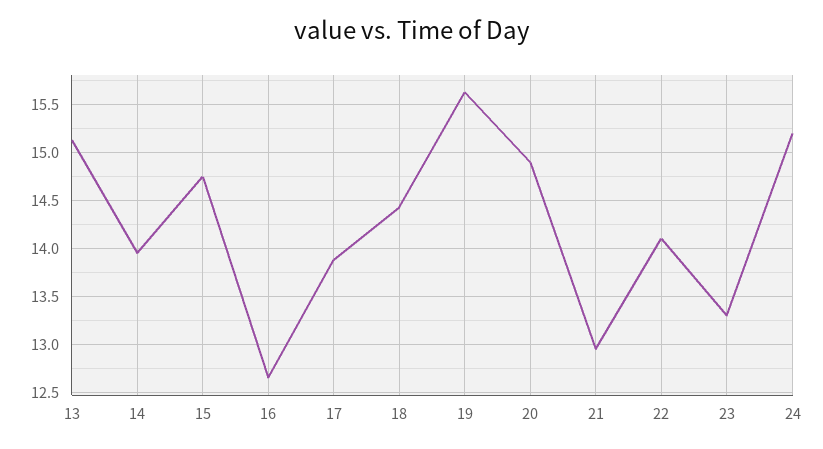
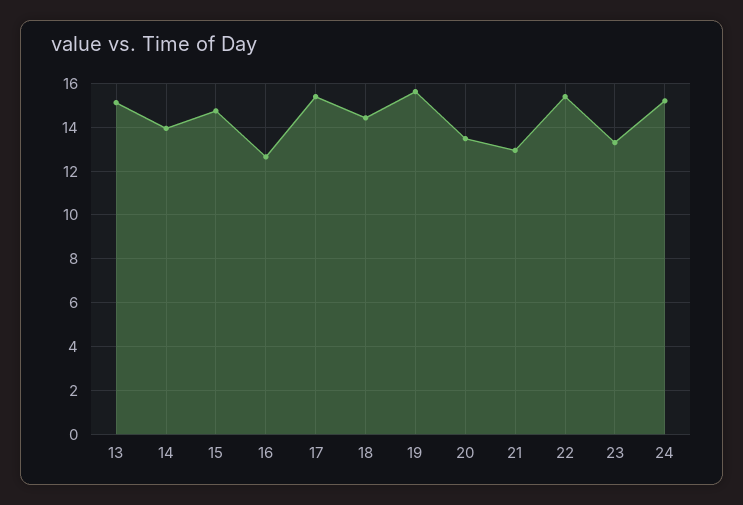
17: 13.9 -> 15.5
20: 14.9 -> 13.5
22: 14.1 -> 15.5

